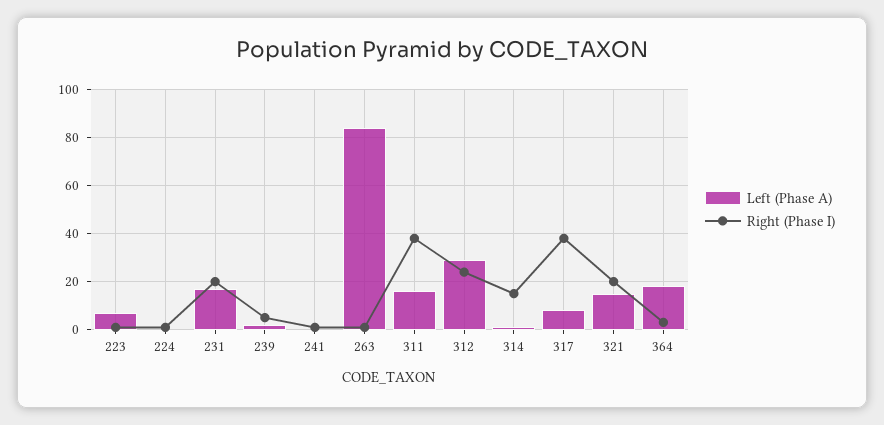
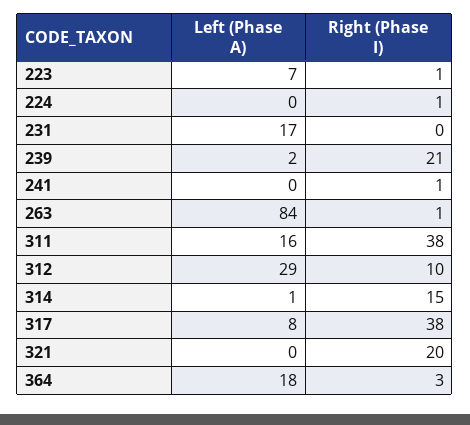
Right (Phase I), 231: 20 -> 0
Right (Phase I), 239: 5 -> 21
Right (Phase I), 312: 25 -> 10
Left (Phase A), 321: 15 -> 0

